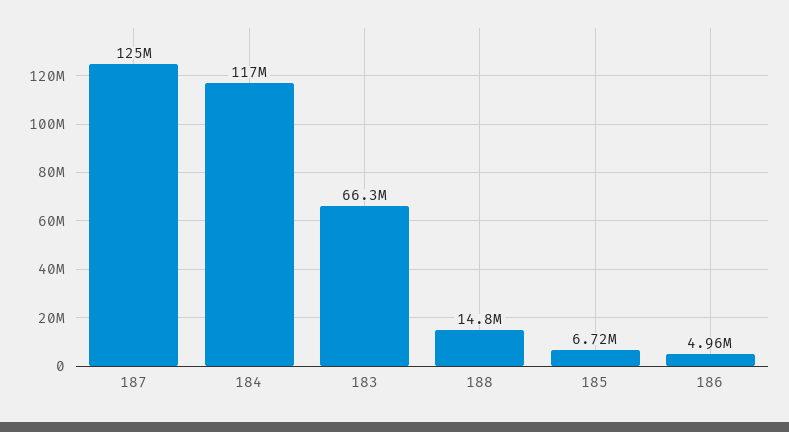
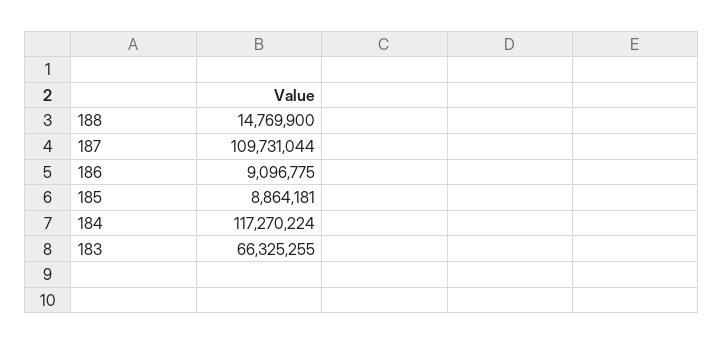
187: 125000000 -> 109731044
185: 6720000 -> 8864181
186: 4960000 -> 9096775

